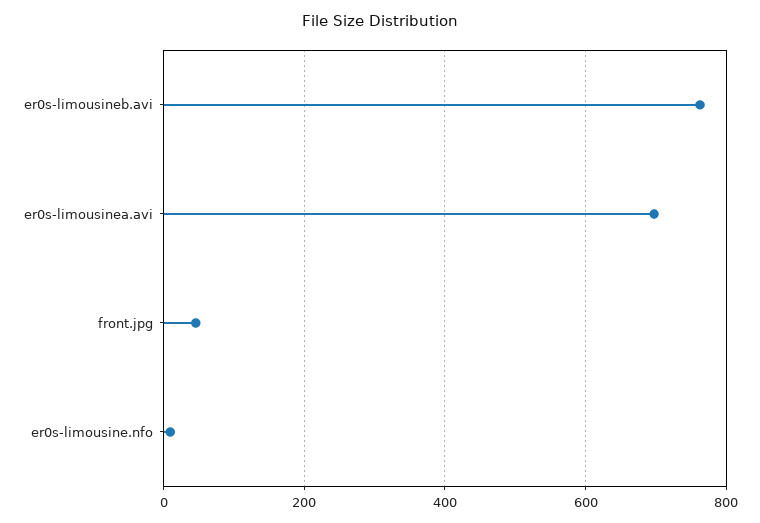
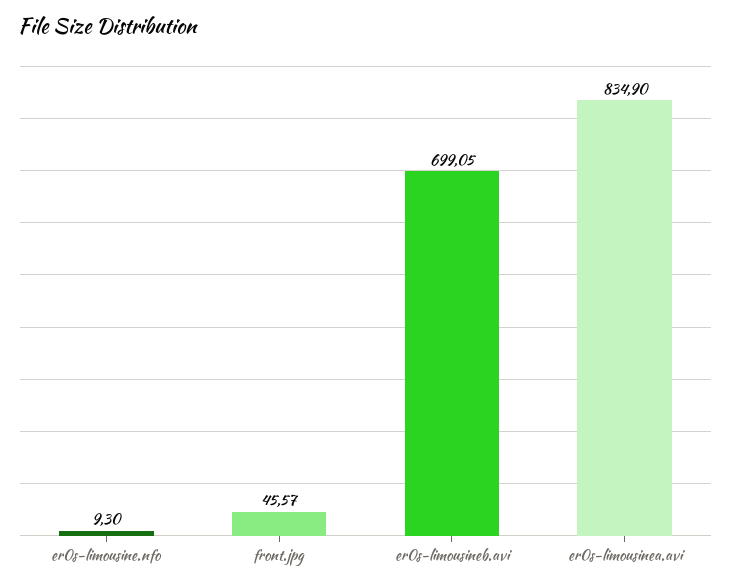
er0s-limousineb.avi: 760 -> 699.05
er0s-limousinea.avi: 700 -> 834.9

